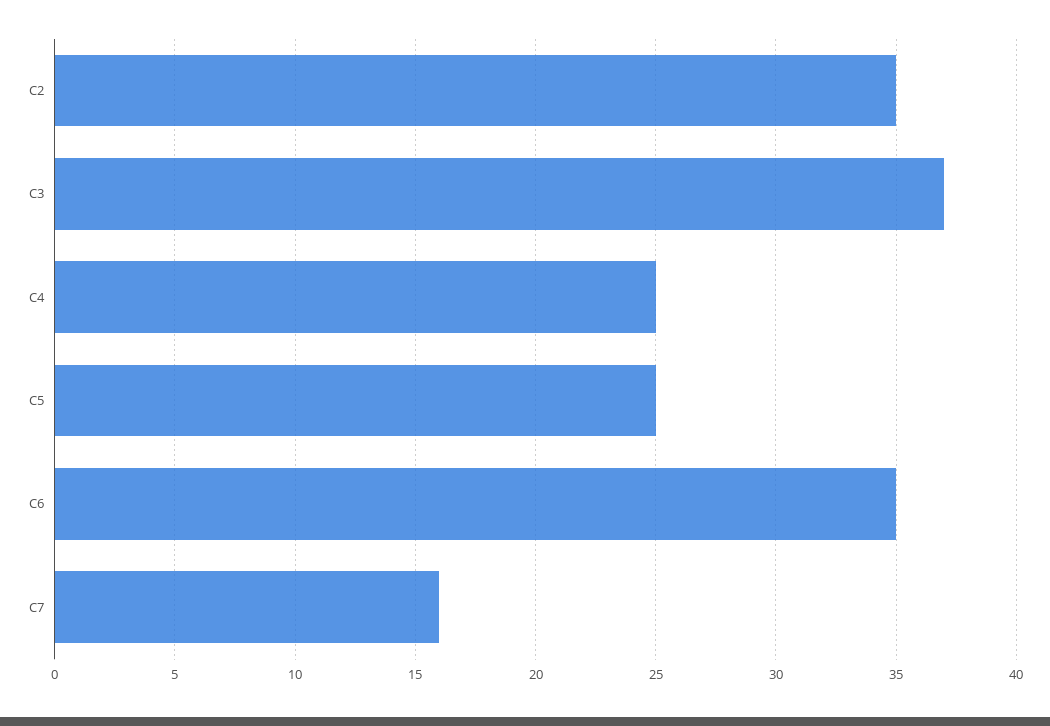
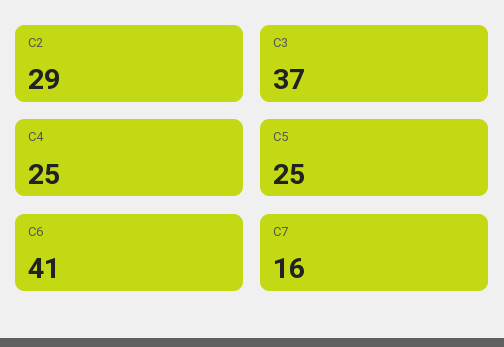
C2: 35 -> 29
C6: 35 -> 41

